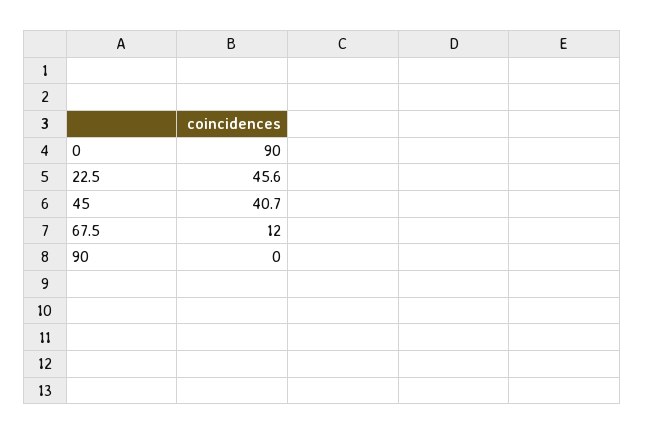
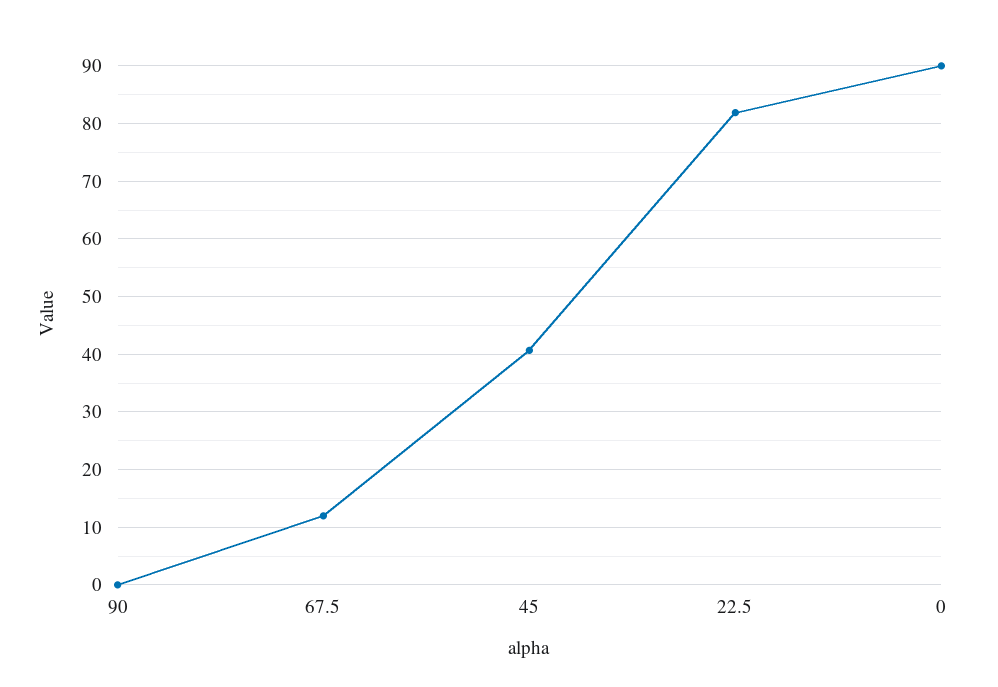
22.5: 45.6 -> 82

